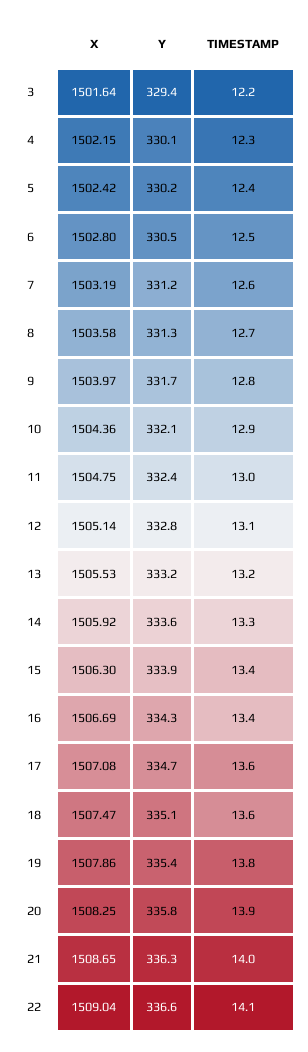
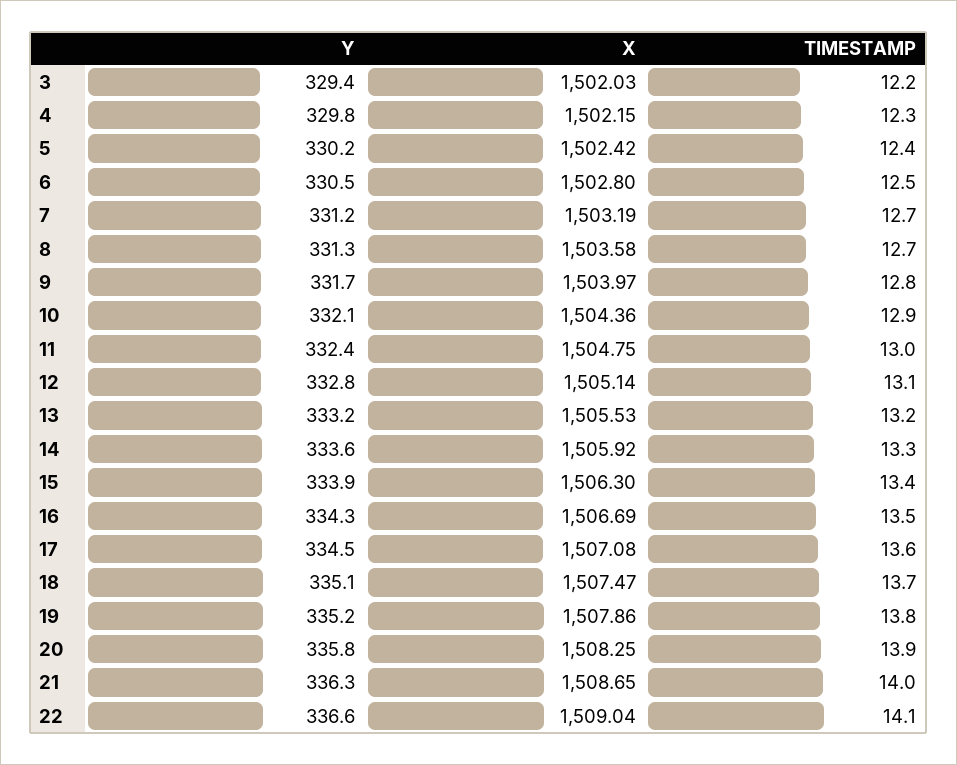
X, 3: 1501.64 -> 1502.03
Y, 4: 330.1 -> 329.8
TIMESTAMP, 7: 12.6 -> 12.7
TIMESTAMP, 16: 13.4 -> 13.5
Y, 17: 334.7 -> 334.5
TIMESTAMP, 18: 13.6 -> 13.7
Y, 19: 335.4 -> 335.2

